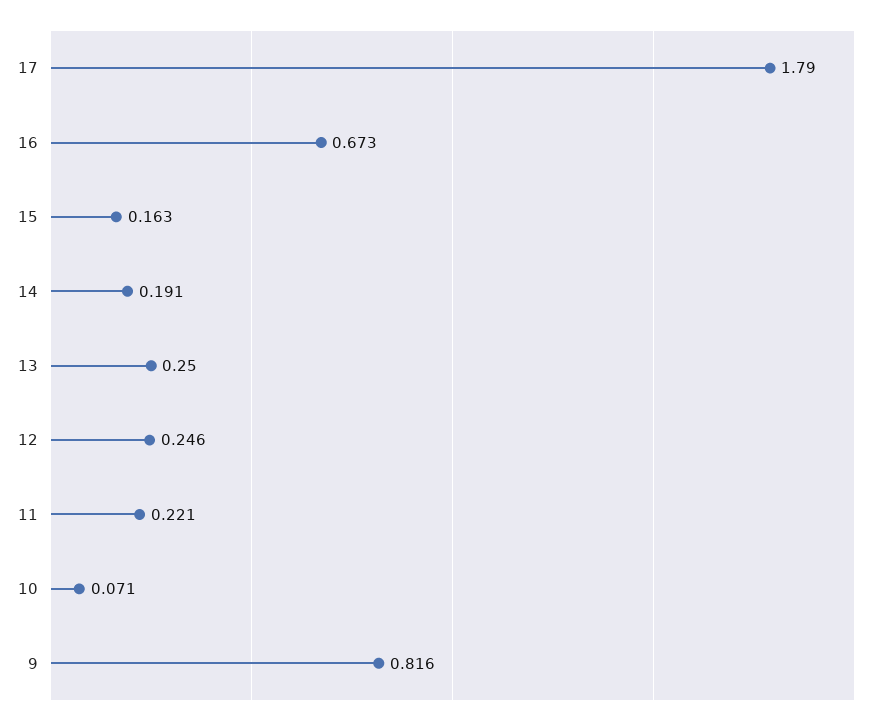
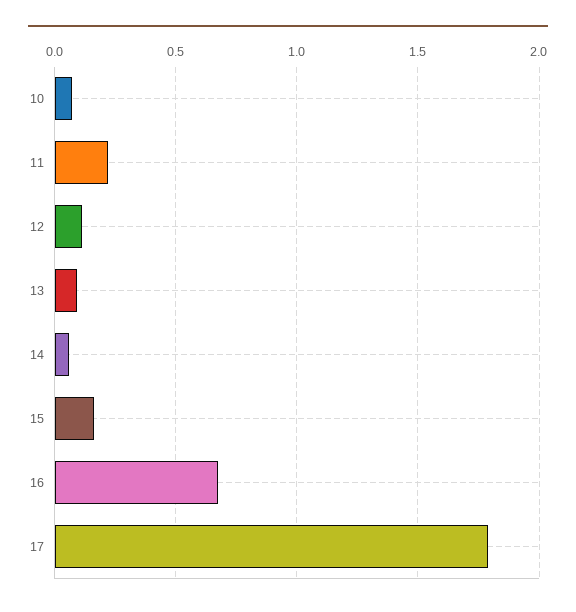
14: 0.191 -> 0.05
13: 0.25 -> 0.1
12: 0.246 -> 0.1
9: 0.816 -> none

